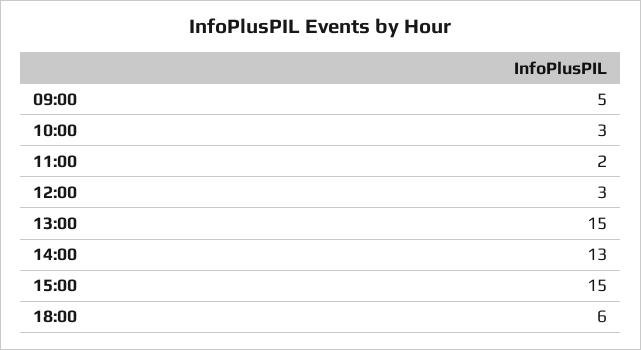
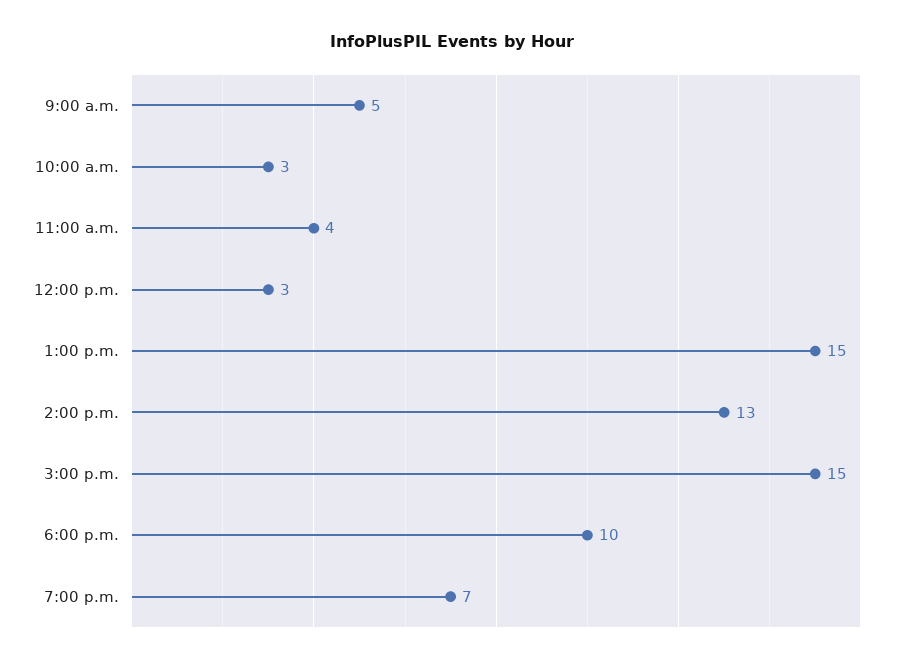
11:00: 2 -> 4
18:00: 6 -> 10
7:00 p.m.: none -> 7

